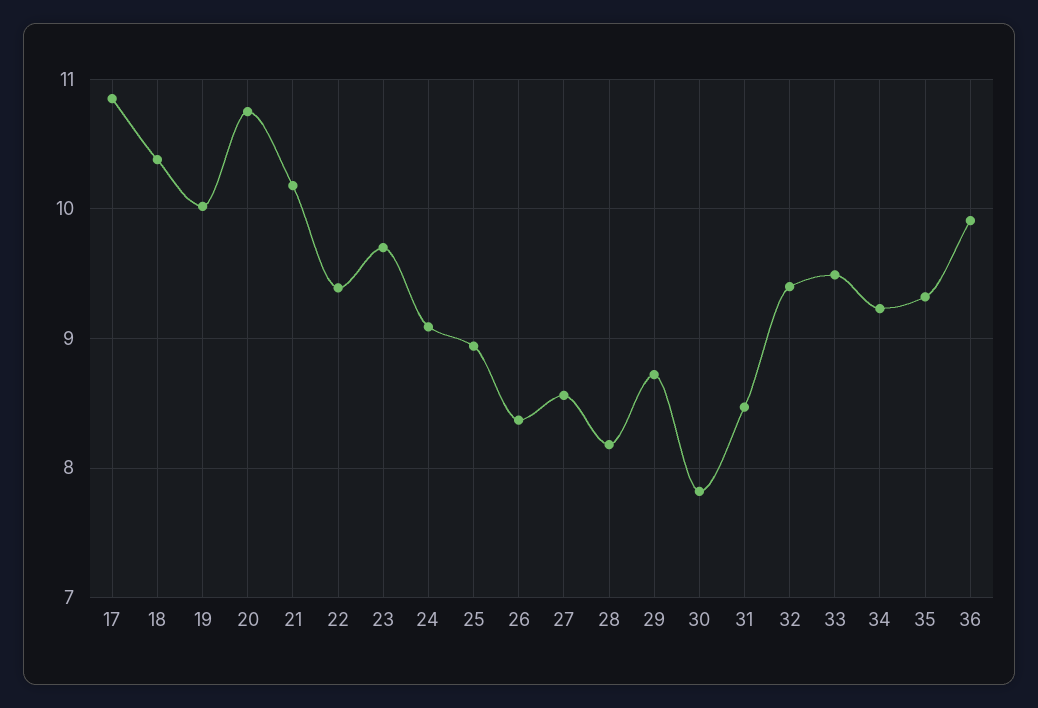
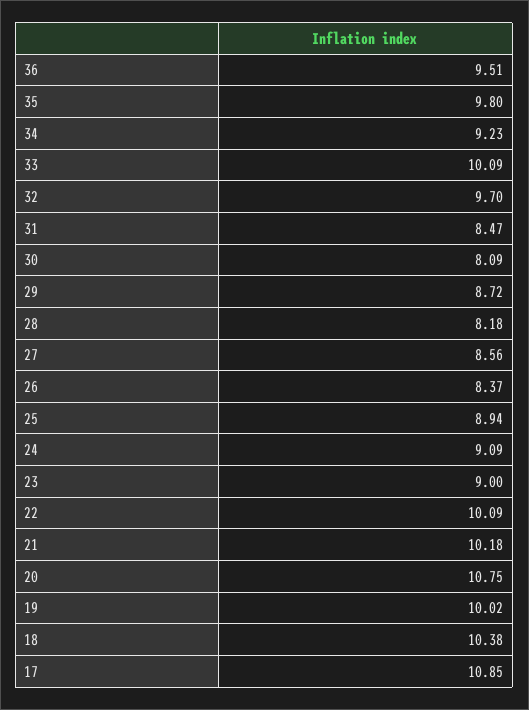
22: 9.4 -> 10.09
23: 9.7 -> 9
30: 7.8 -> 8.09
32: 9.4 -> 9.7
33: 9.5 -> 10.09
35: 9.3 -> 9.8
36: 9.9 -> 9.51

